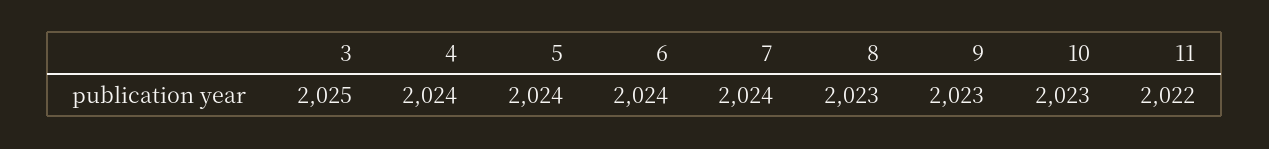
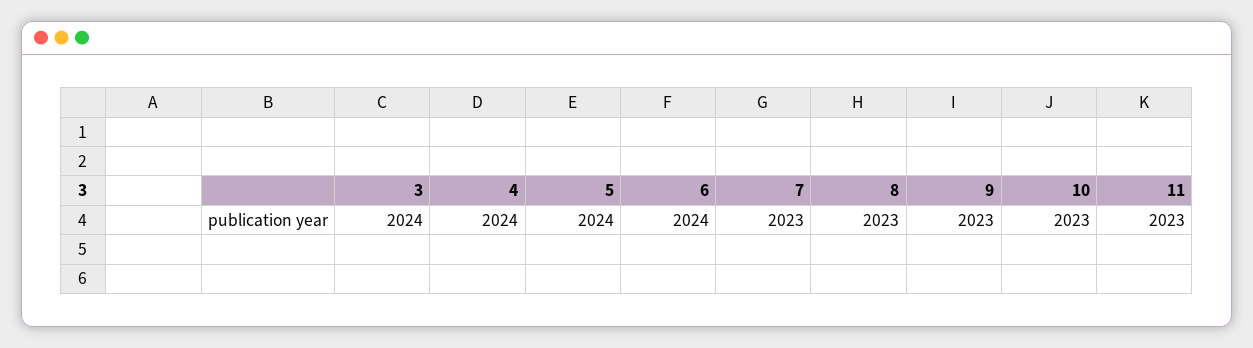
3: 2025 -> 2024
7: 2024 -> 2023
11: 2022 -> 2023

